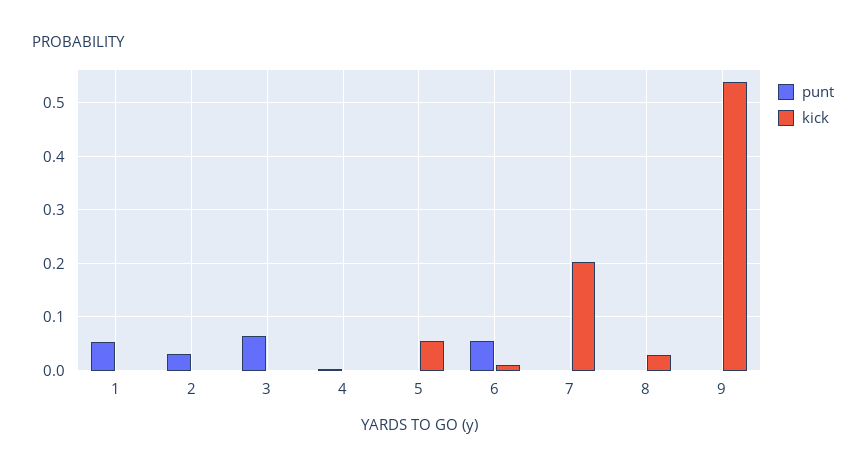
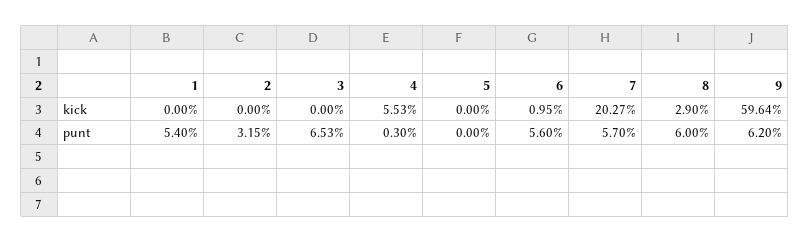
kick, 4: 0 -> 0.0553
kick, 5: 0.06 -> 0
punt, 7: 0 -> 0.057
punt, 8: 0 -> 0.06
punt, 9: 0 -> 0.062
kick, 9: 0.54 -> 0.5964

